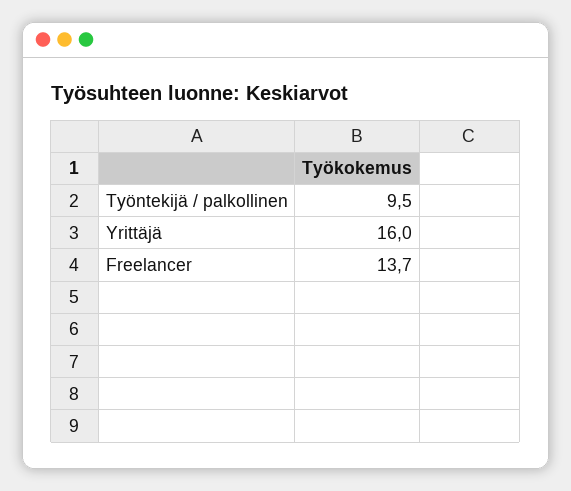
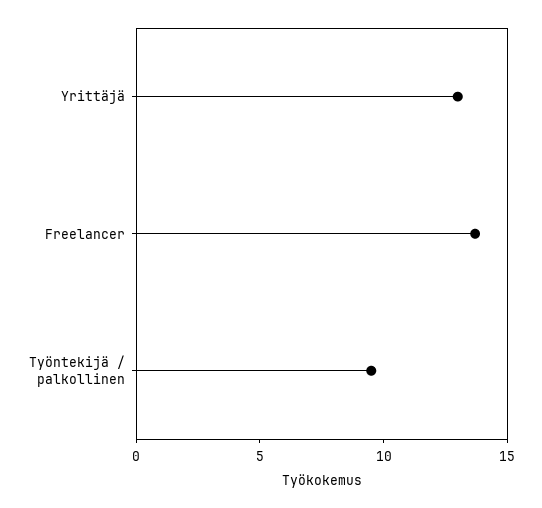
Yrittäjä: 16 -> 13

